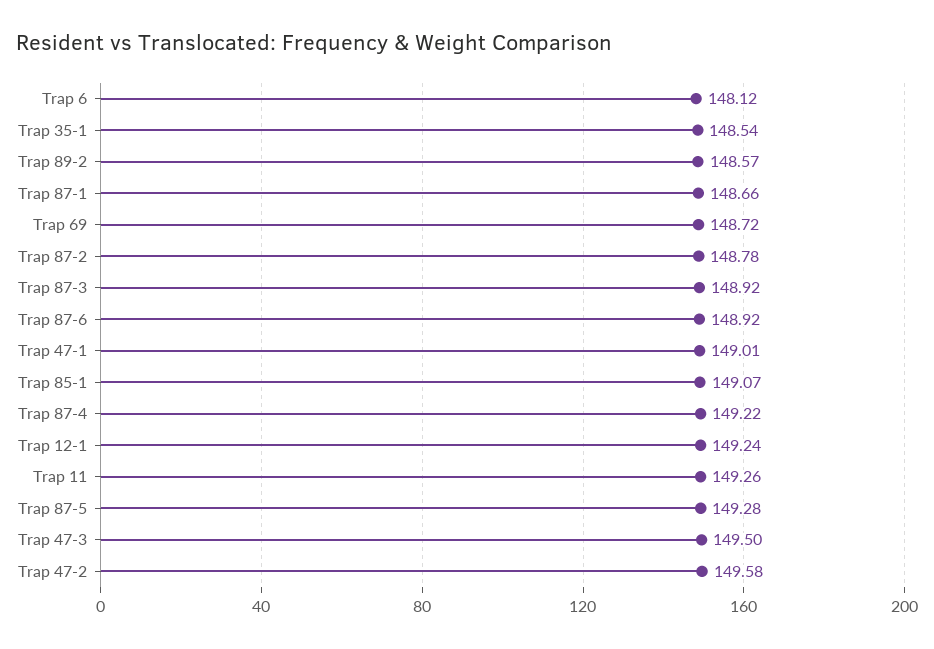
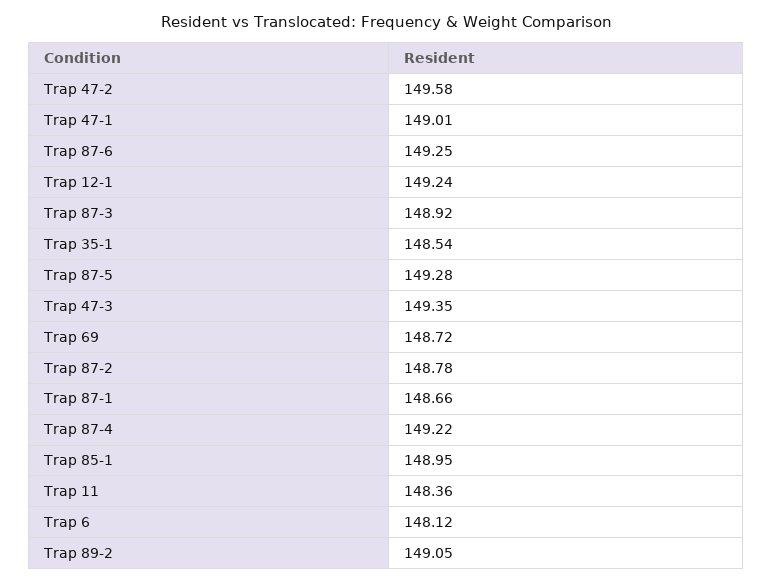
Trap 89-2: 148.57 -> 149.05
Trap 87-6: 148.92 -> 149.25
Trap 85-1: 149.07 -> 148.95
Trap 11: 149.26 -> 148.36
Trap 47-3: 149.5 -> 149.35

